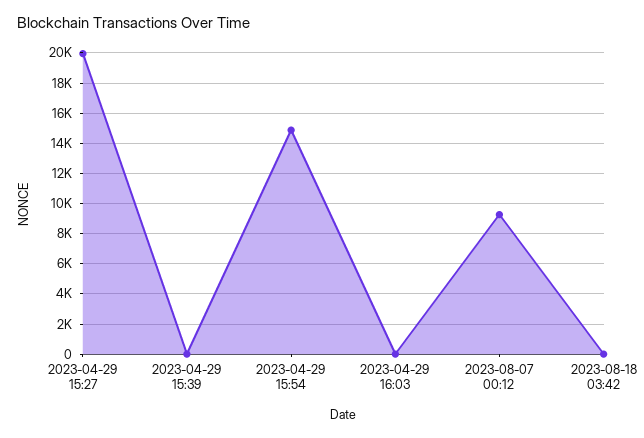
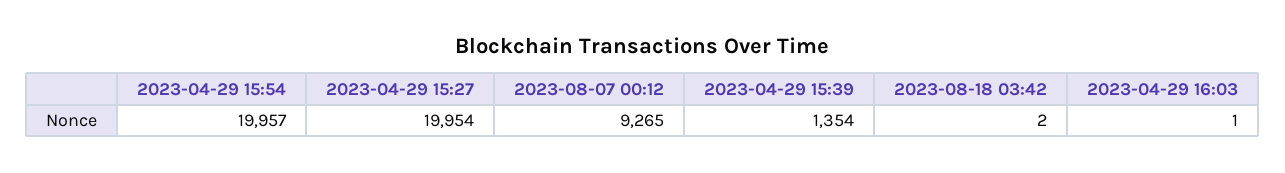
2023-04-29 15:39: 0 -> 1354
2023-04-29 15:54: 15000 -> 19957

